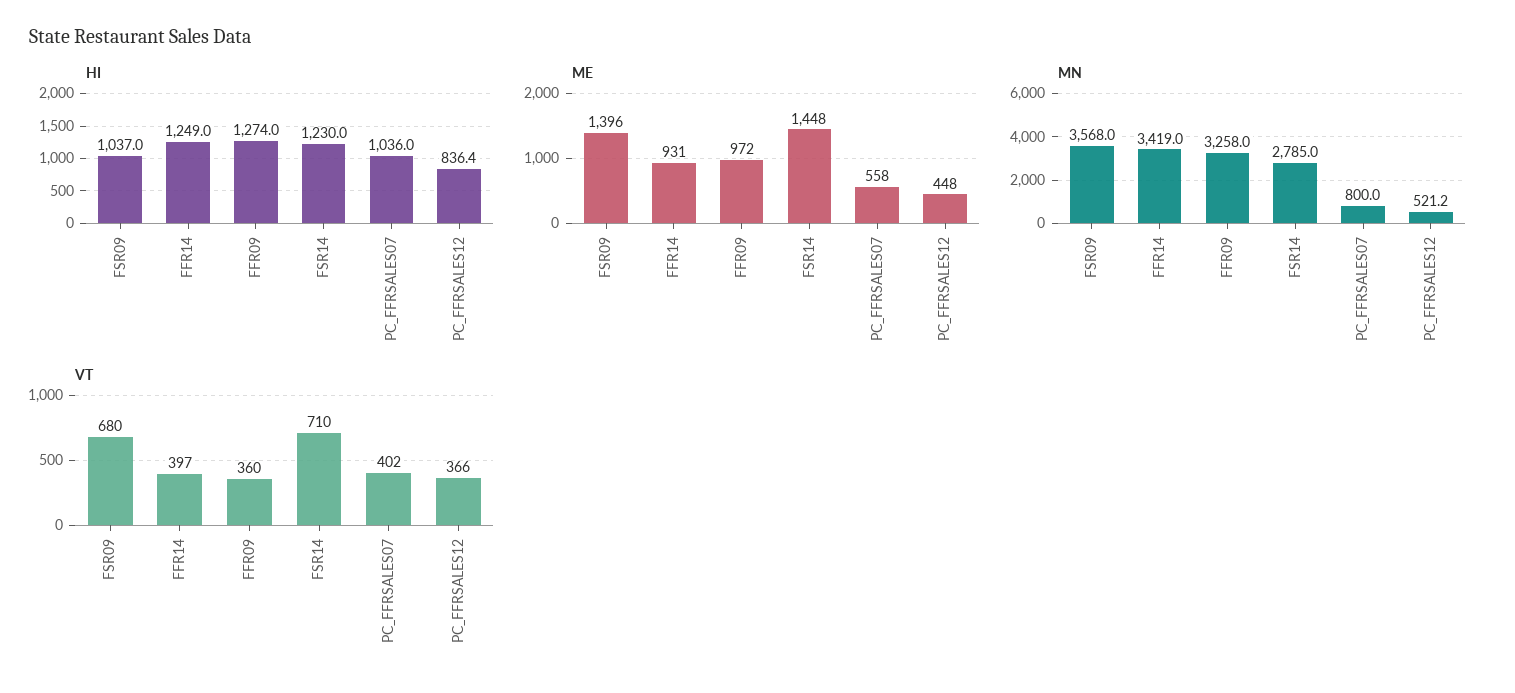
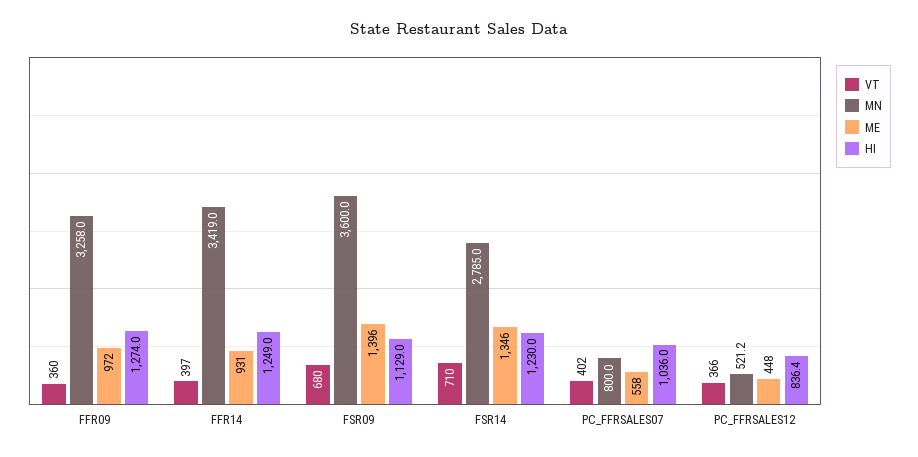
HI, FSR09: 1037 -> 1129
ME, FSR14: 1448 -> 1346
MN, FSR09: 3568 -> 3600

